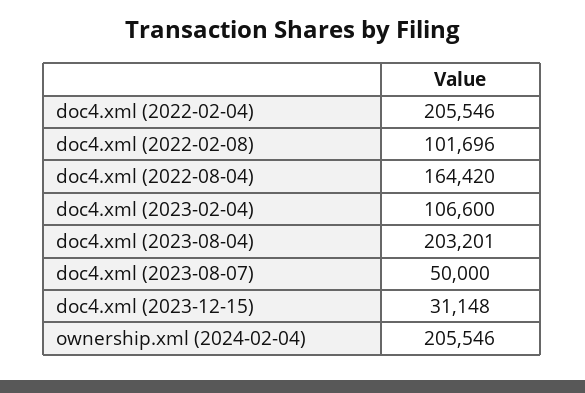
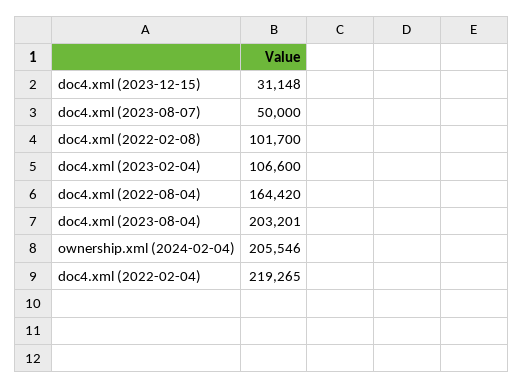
doc4.xml (2022-02-04): 205546 -> 219265
doc4.xml (2022-02-08): 101696 -> 101700

